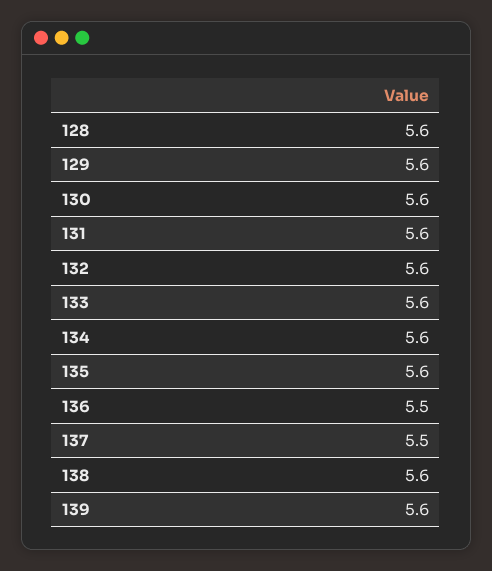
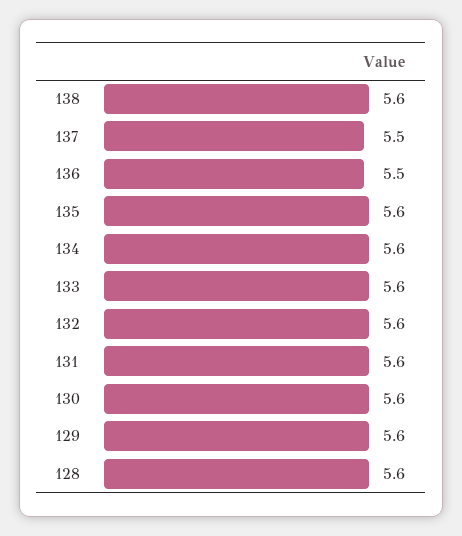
139: 5.6 -> none

